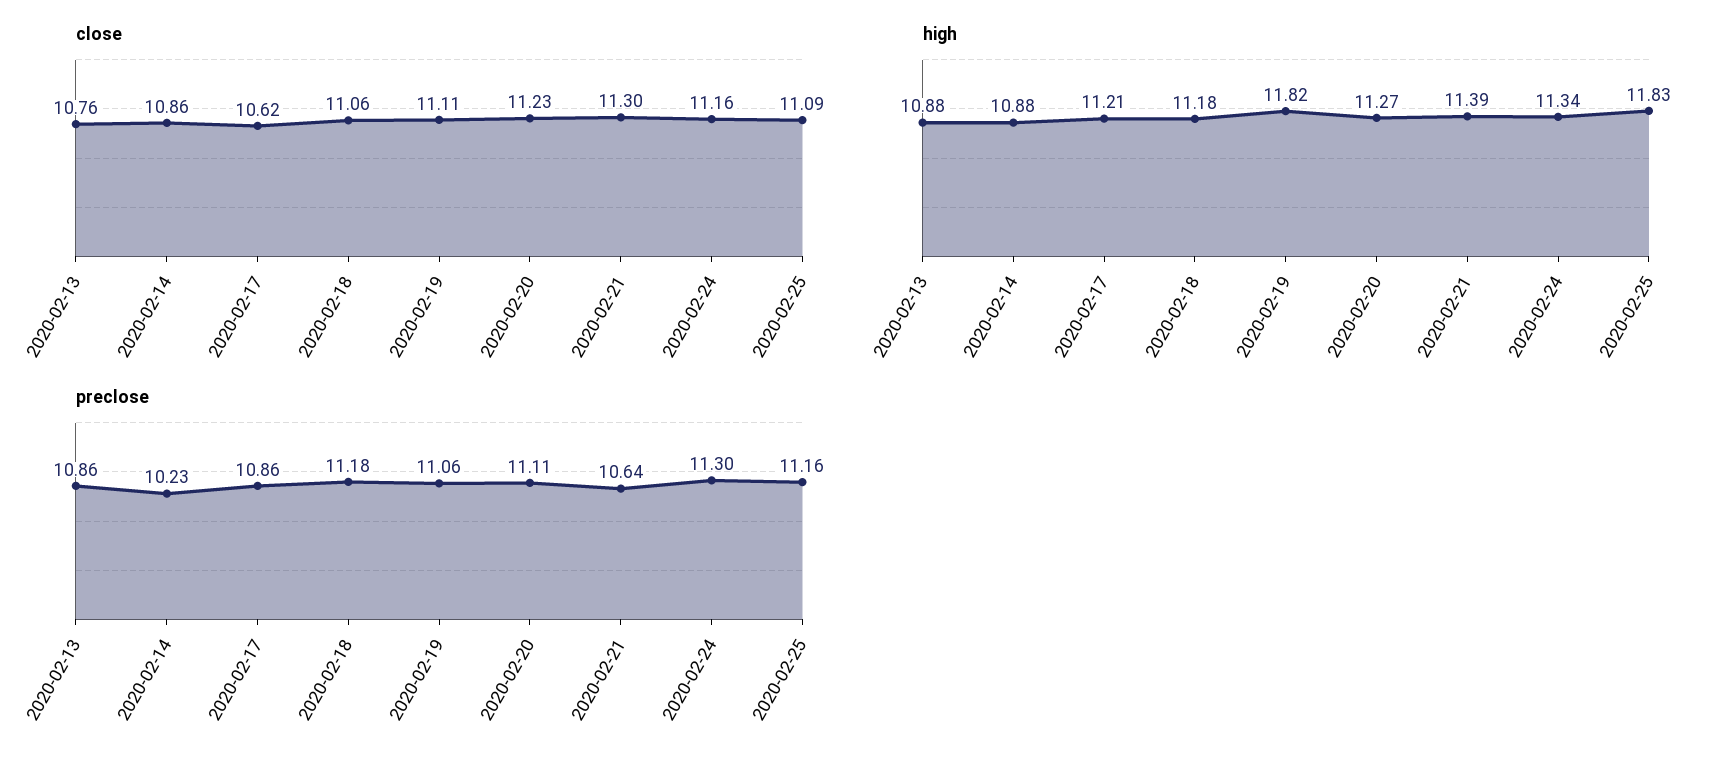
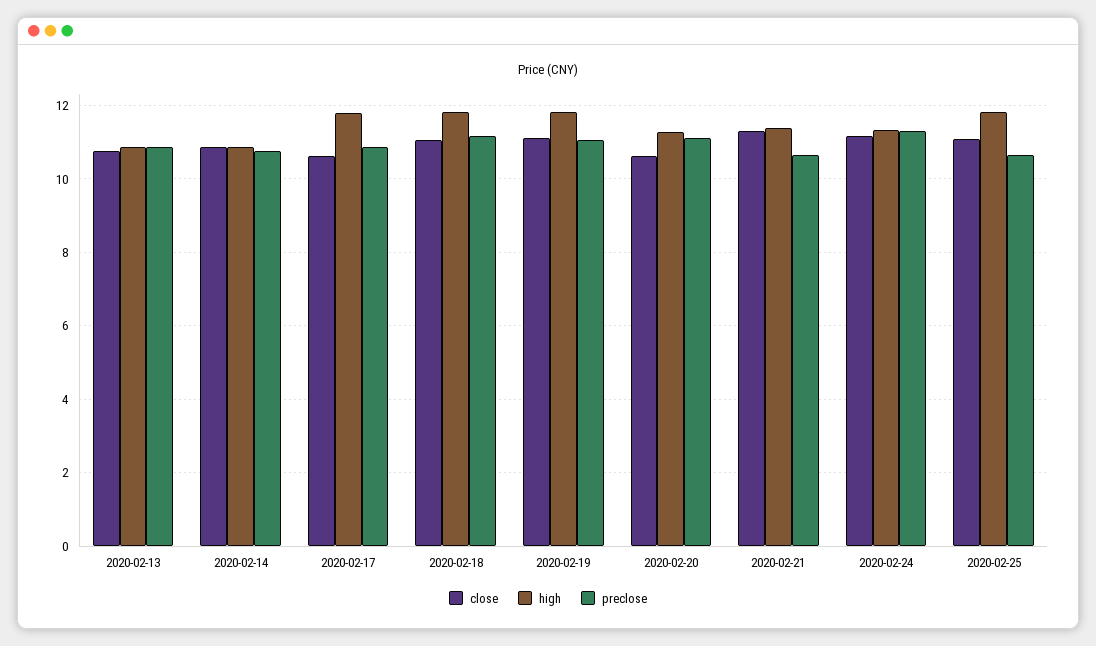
close, 2020-02-20: 11.23 -> 10.6
high, 2020-02-17: 11.21 -> 11.8
high, 2020-02-18: 11.18 -> 11.8
preclose, 2020-02-14: 10.23 -> 10.8
preclose, 2020-02-25: 11.16 -> 10.6

